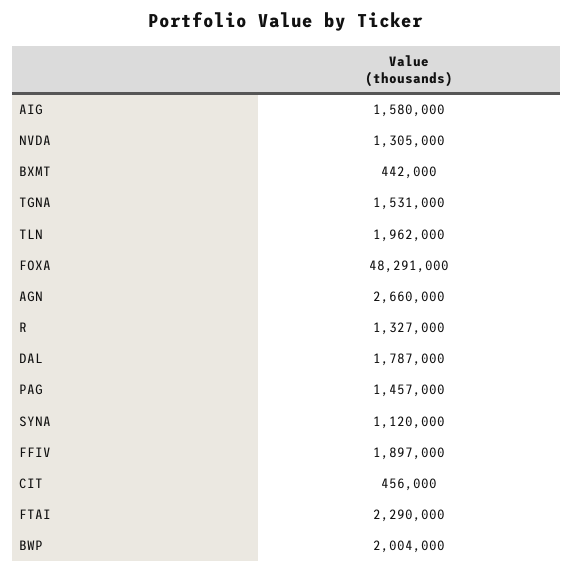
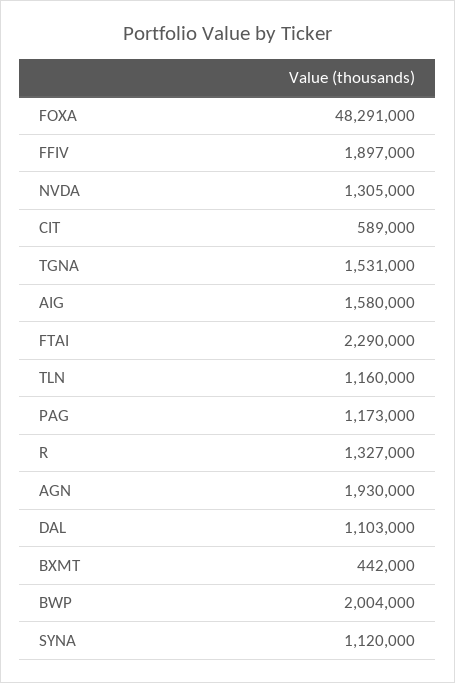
TLN: 1962000 -> 1160000
AGN: 2660000 -> 1930000
DAL: 1787000 -> 1103000
PAG: 1457000 -> 1173000
CIT: 456000 -> 589000

